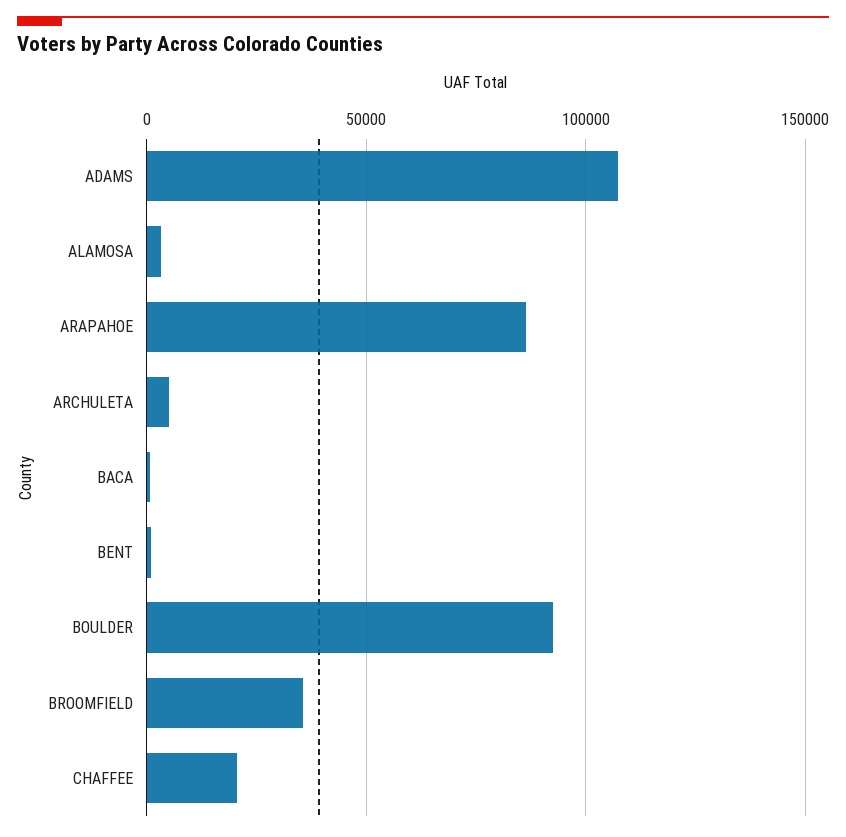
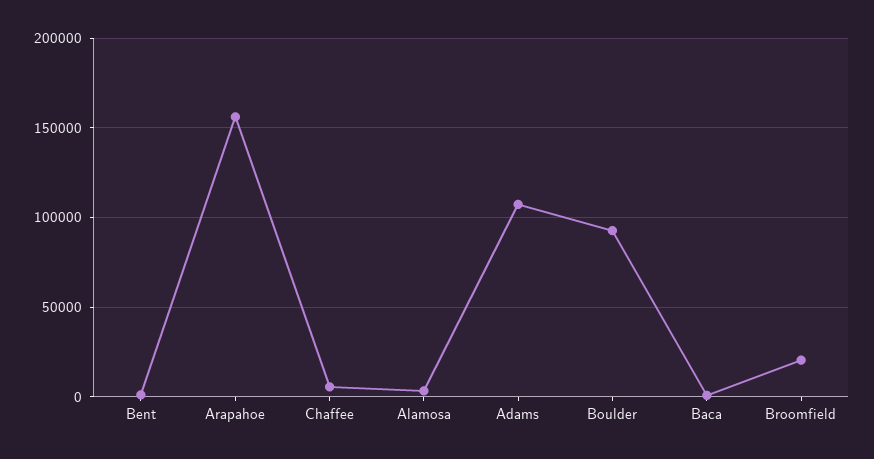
ARAPAHOE: 85000 -> 155000
ARCHULETA: 5000 -> none
BROOMFIELD: 35000 -> 20000
CHAFFEE: 20000 -> 5000

